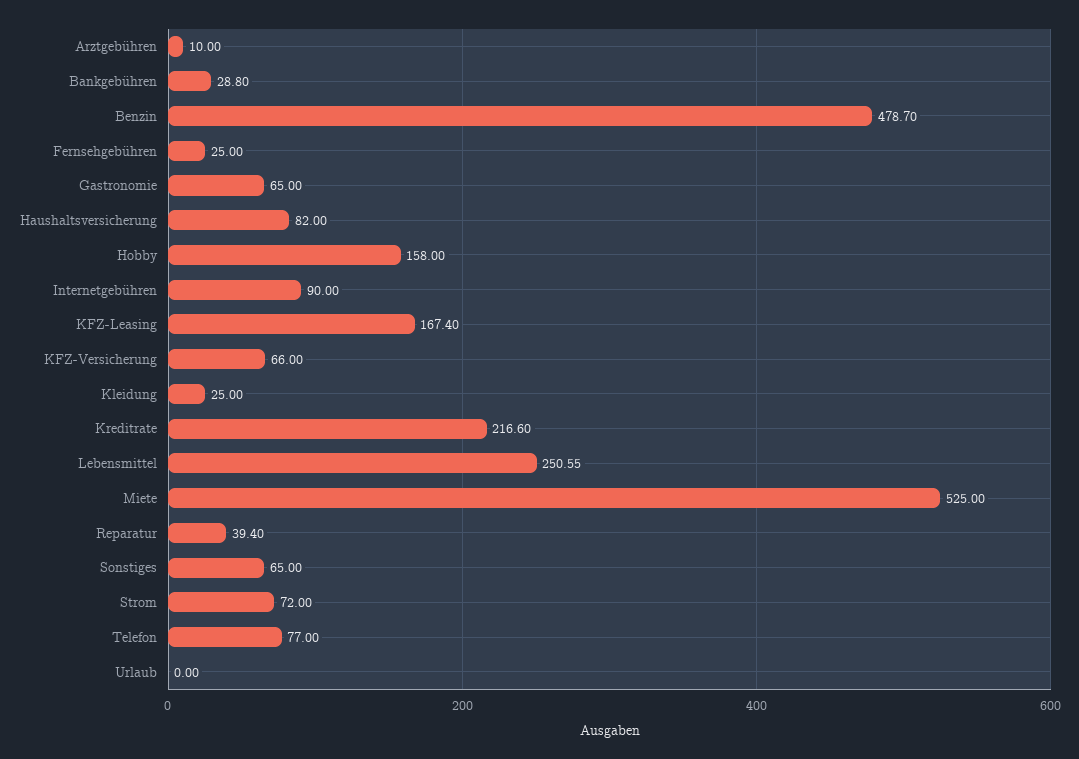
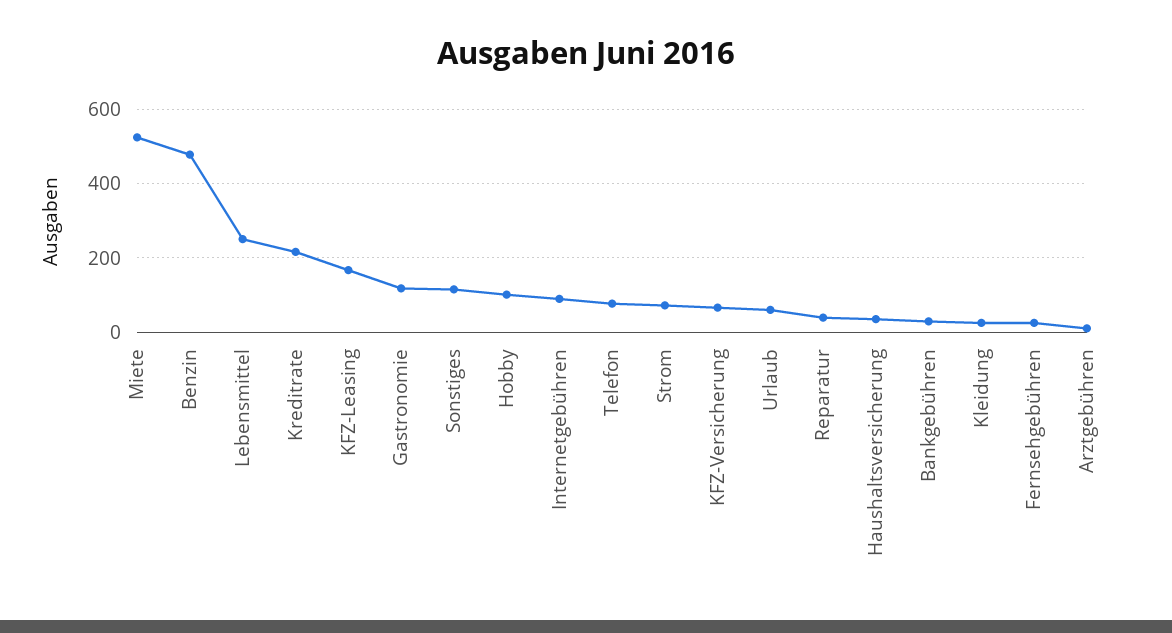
Gastronomie: 65 -> 120
Haushaltsversicherung: 82 -> 40
Hobby: 158 -> 100
Sonstiges: 65 -> 120
Urlaub: 0 -> 60

